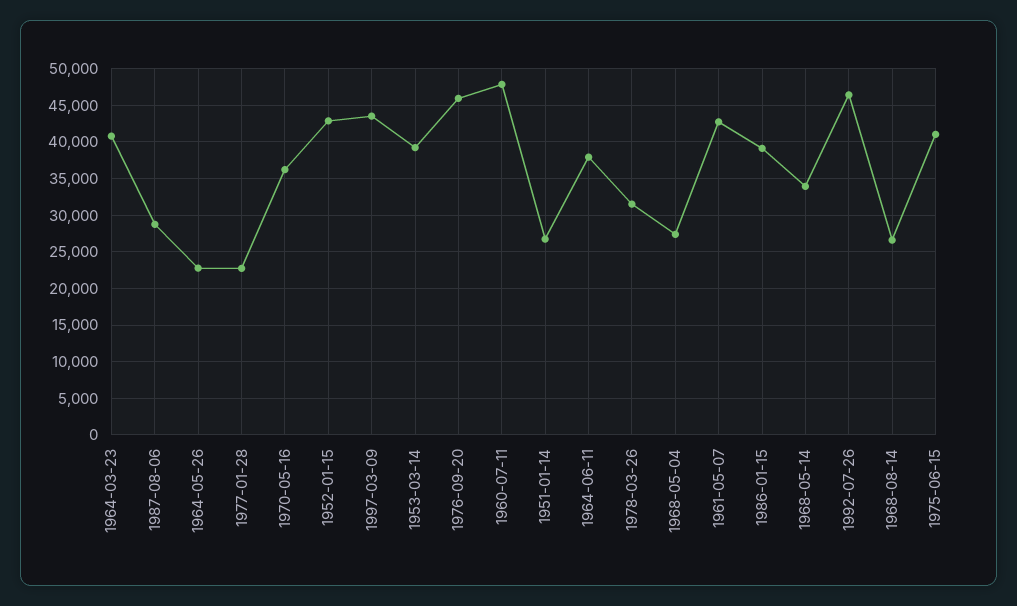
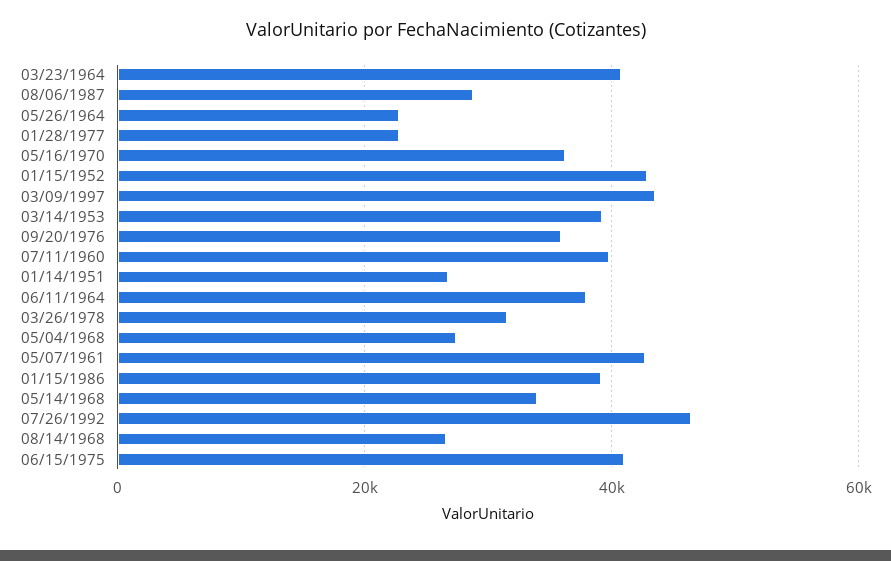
1976-09-20: 46000 -> 36000
1960-07-11: 48000 -> 40000

